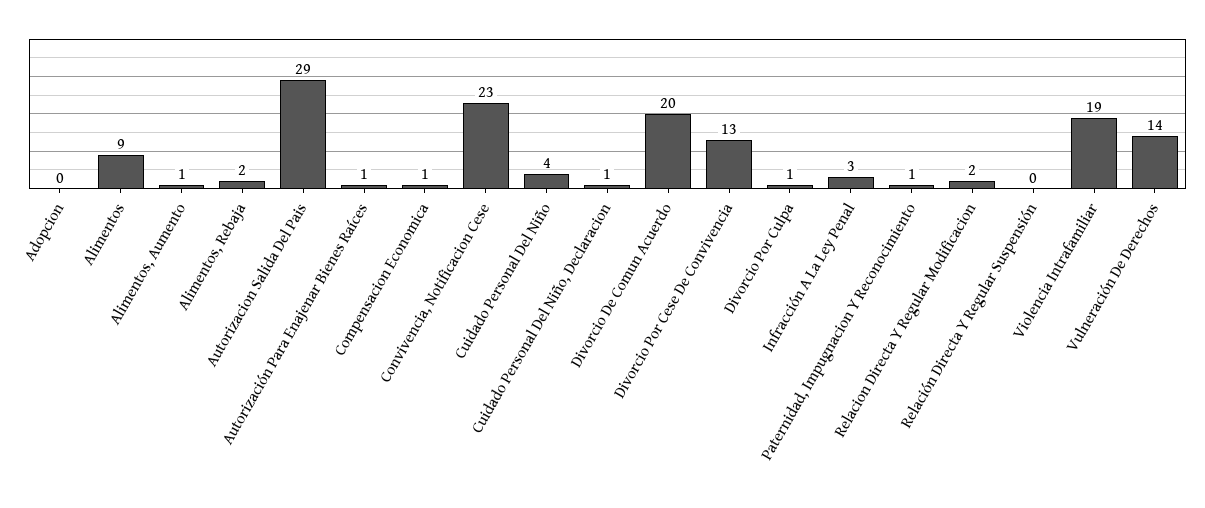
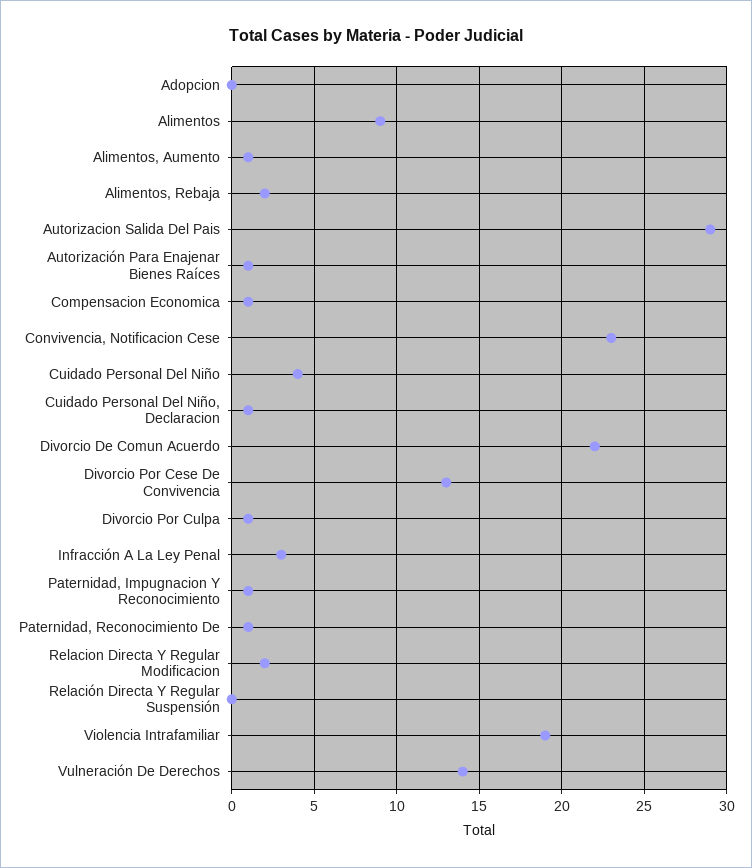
Divorcio De Comun Acuerdo: 20 -> 22
Paternidad, Reconocimiento De: none -> 1

